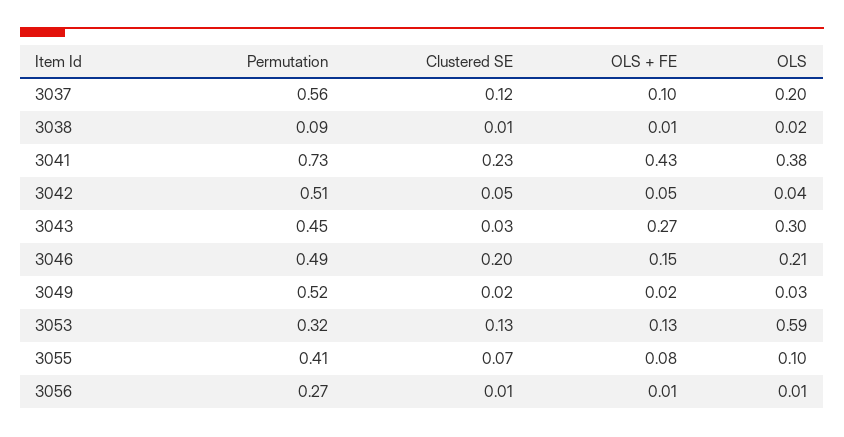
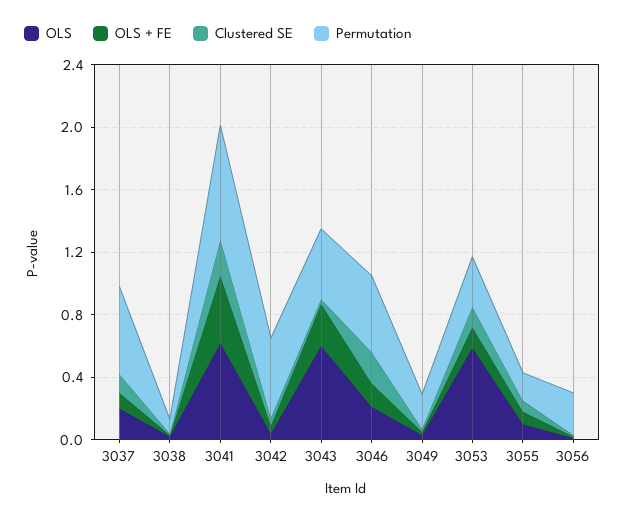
OLS, 3041: 0.38 -> 0.6
OLS, 3043: 0.3 -> 0.6
Permutation, 3049: 0.52 -> 0.2
Permutation, 3055: 0.41 -> 0.2

